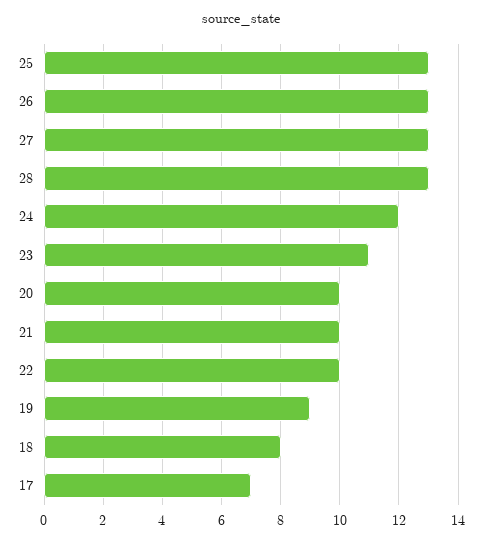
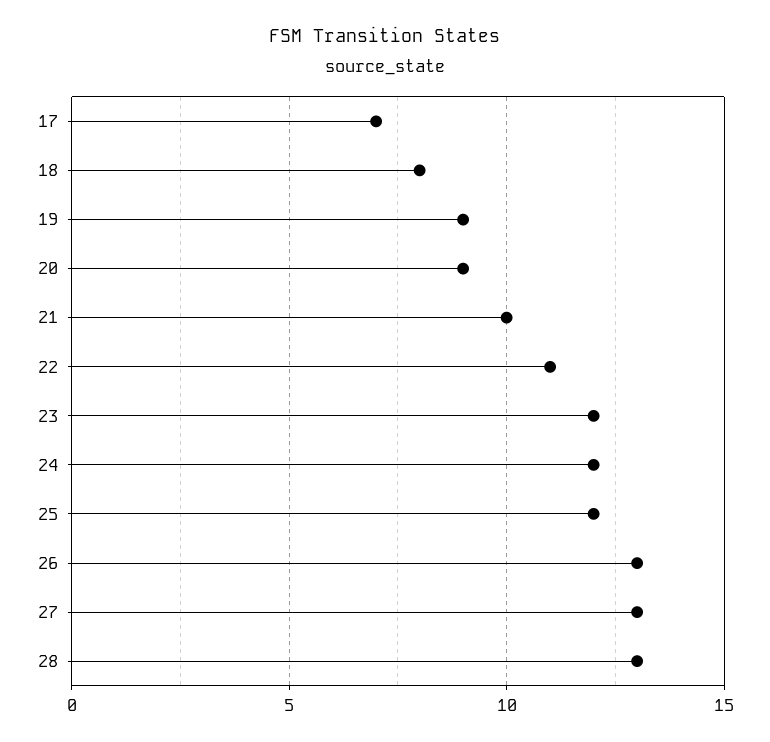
25: 13 -> 12
23: 11 -> 12
20: 10 -> 9
22: 10 -> 11

